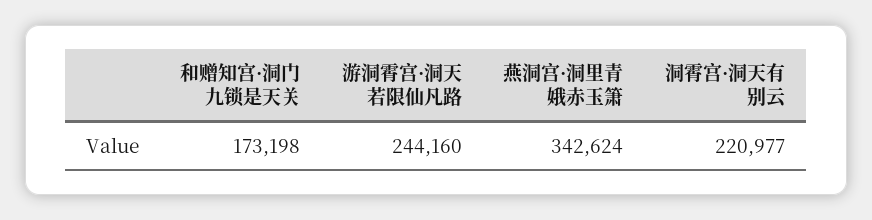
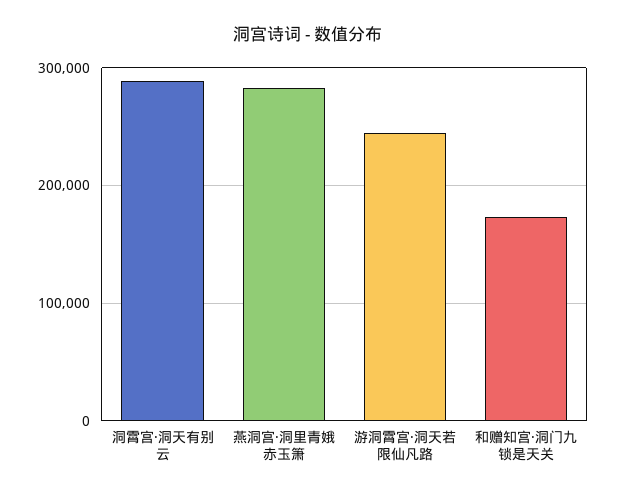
燕洞宫·洞里青娥赤玉箫: 342624 -> 280000
洞霄宫·洞天有别云: 220977 -> 290000

